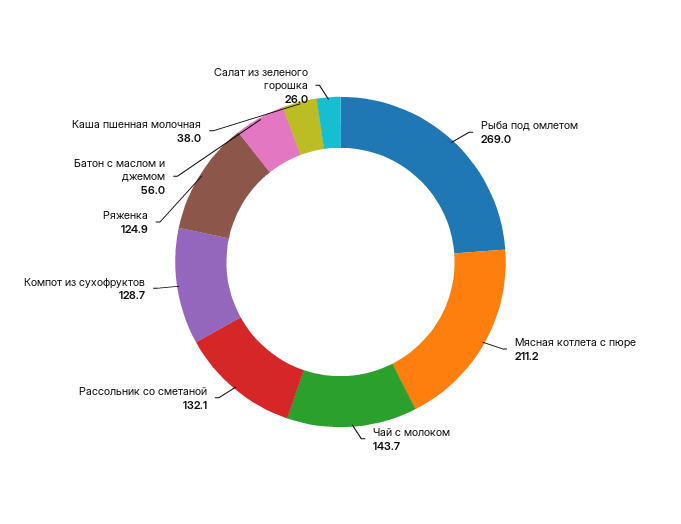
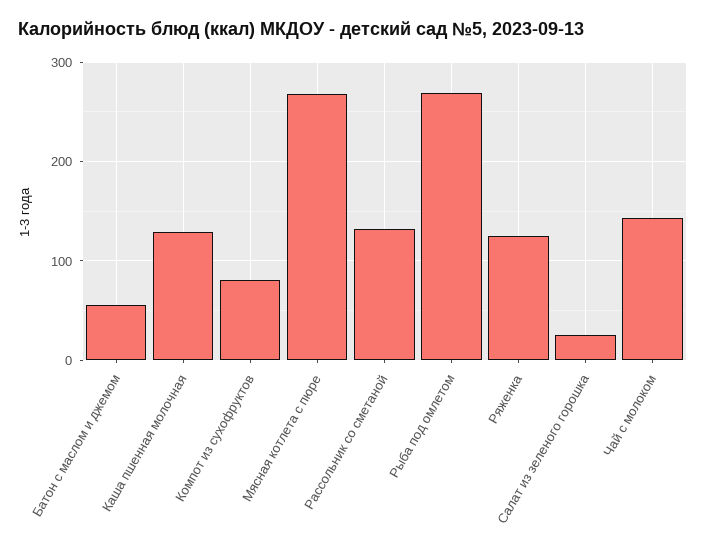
Мясная котлета с пюре: 211.2 -> 270
Компот из сухофруктов: 128.7 -> 80
Каша пшенная молочная: 38 -> 130

